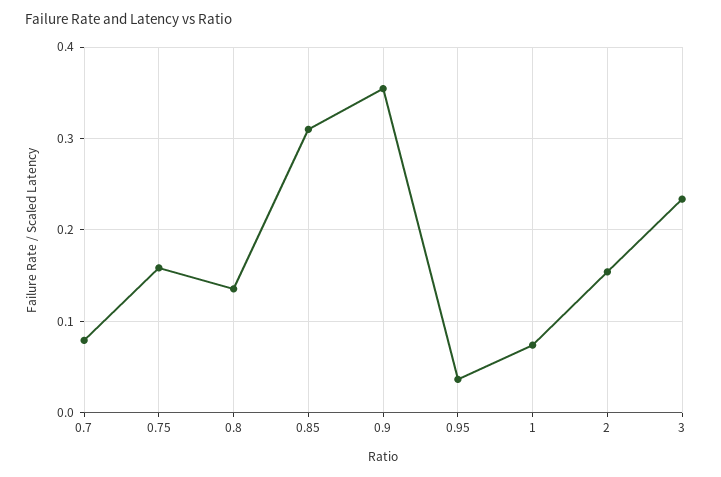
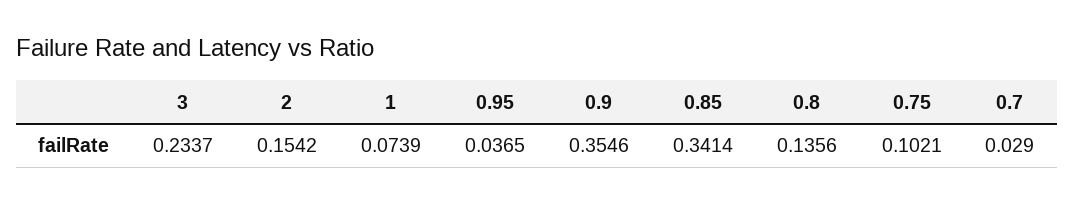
0.7: 0.08 -> 0.029
0.75: 0.16 -> 0.1021
0.85: 0.31 -> 0.3414

